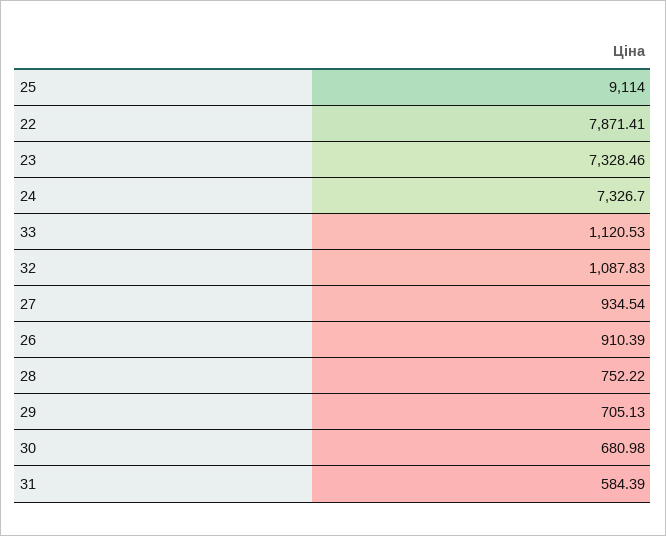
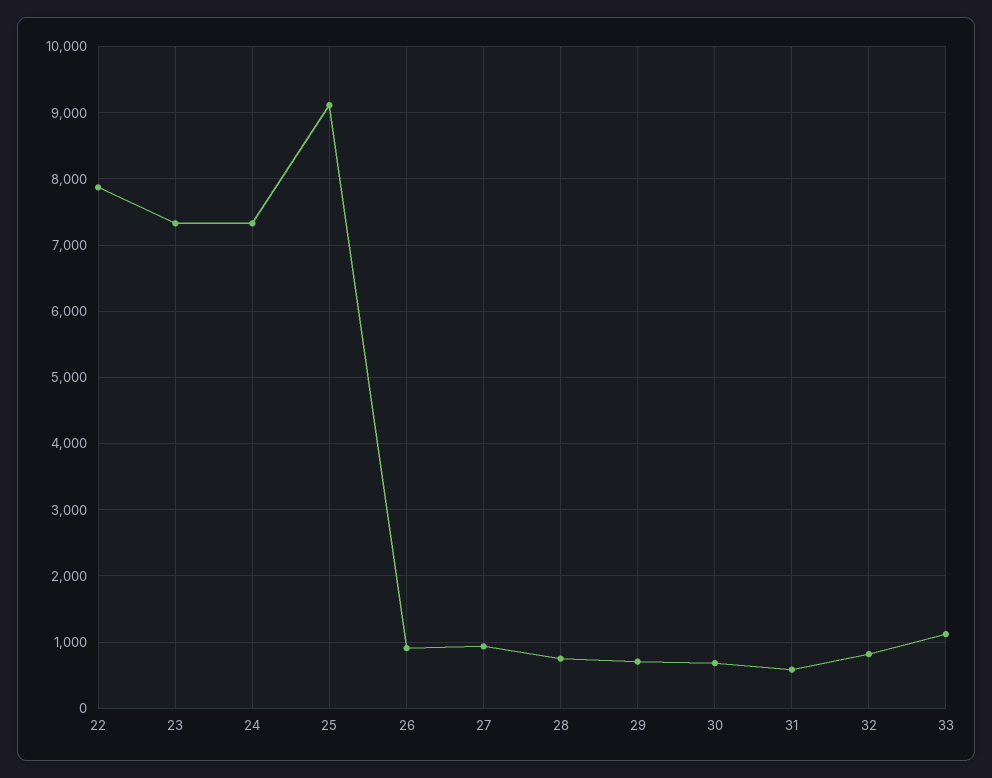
32: 1087.83 -> 800

